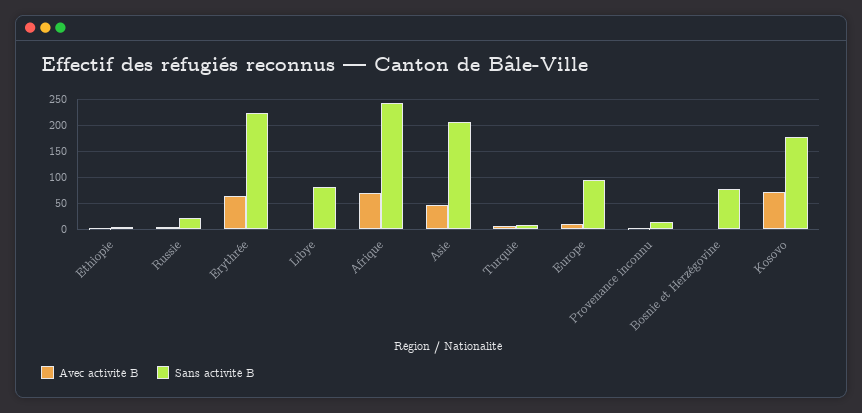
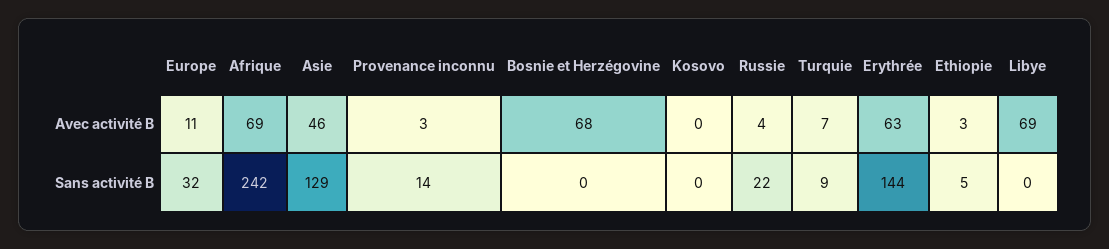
Sans activité B, Erythrée: 225 -> 144
Avec activité B, Libye: 0 -> 69
Sans activité B, Libye: 75 -> 0
Sans activité B, Asie: 200 -> 129
Sans activité B, Europe: 100 -> 32
Avec activité B, Bosnie et Herzégovine: 0 -> 68
Sans activité B, Bosnie et Herzégovine: 75 -> 0
Avec activité B, Kosovo: 75 -> 0
Sans activité B, Kosovo: 175 -> 0

